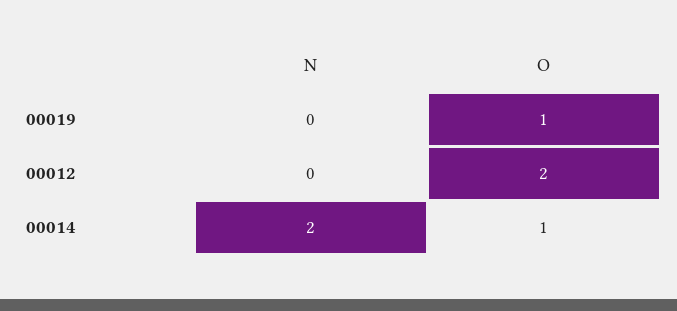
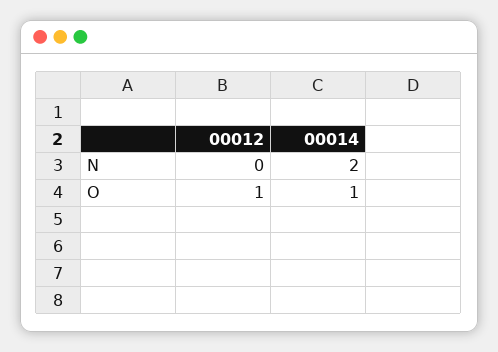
N, 00019: 0 -> none
O, 00019: 1 -> none
O, 00012: 2 -> 1

